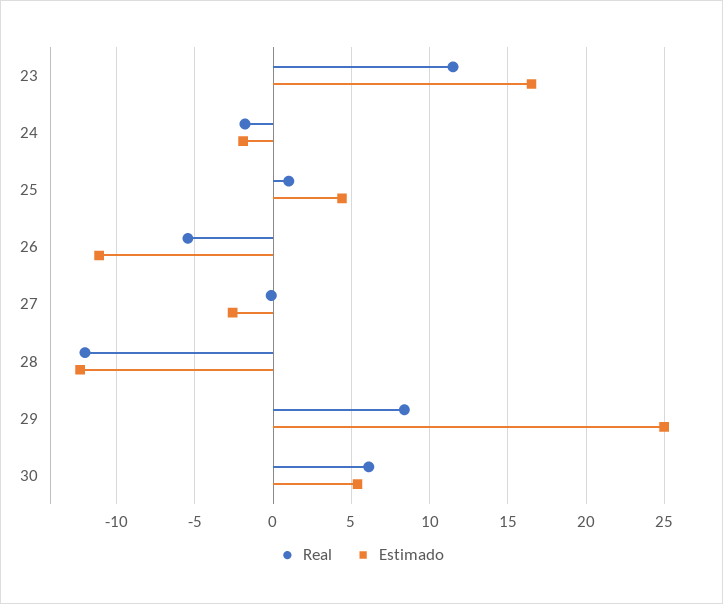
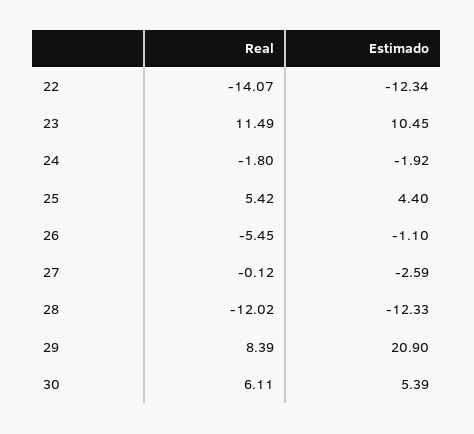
Estimado, 23: 16.5 -> 10.45
Real, 25: 1 -> 5.42
Estimado, 26: -11 -> -1.1
Estimado, 29: 25 -> 20.9
Real, 22: none -> -14.07
Estimado, 22: none -> -12.34

